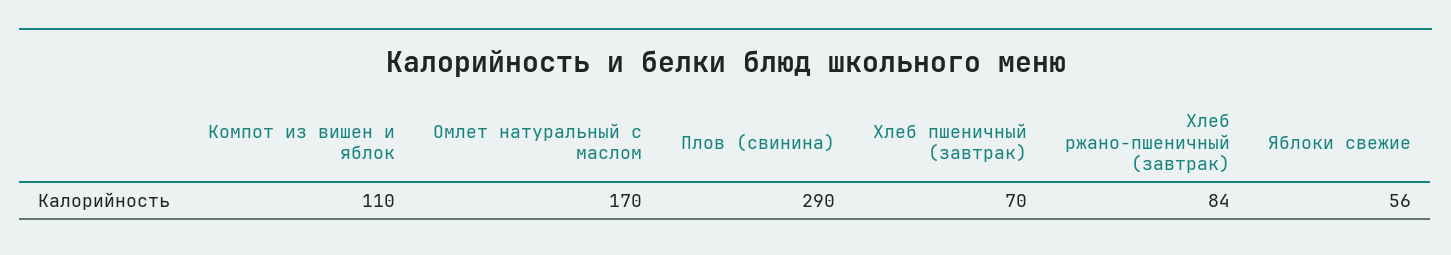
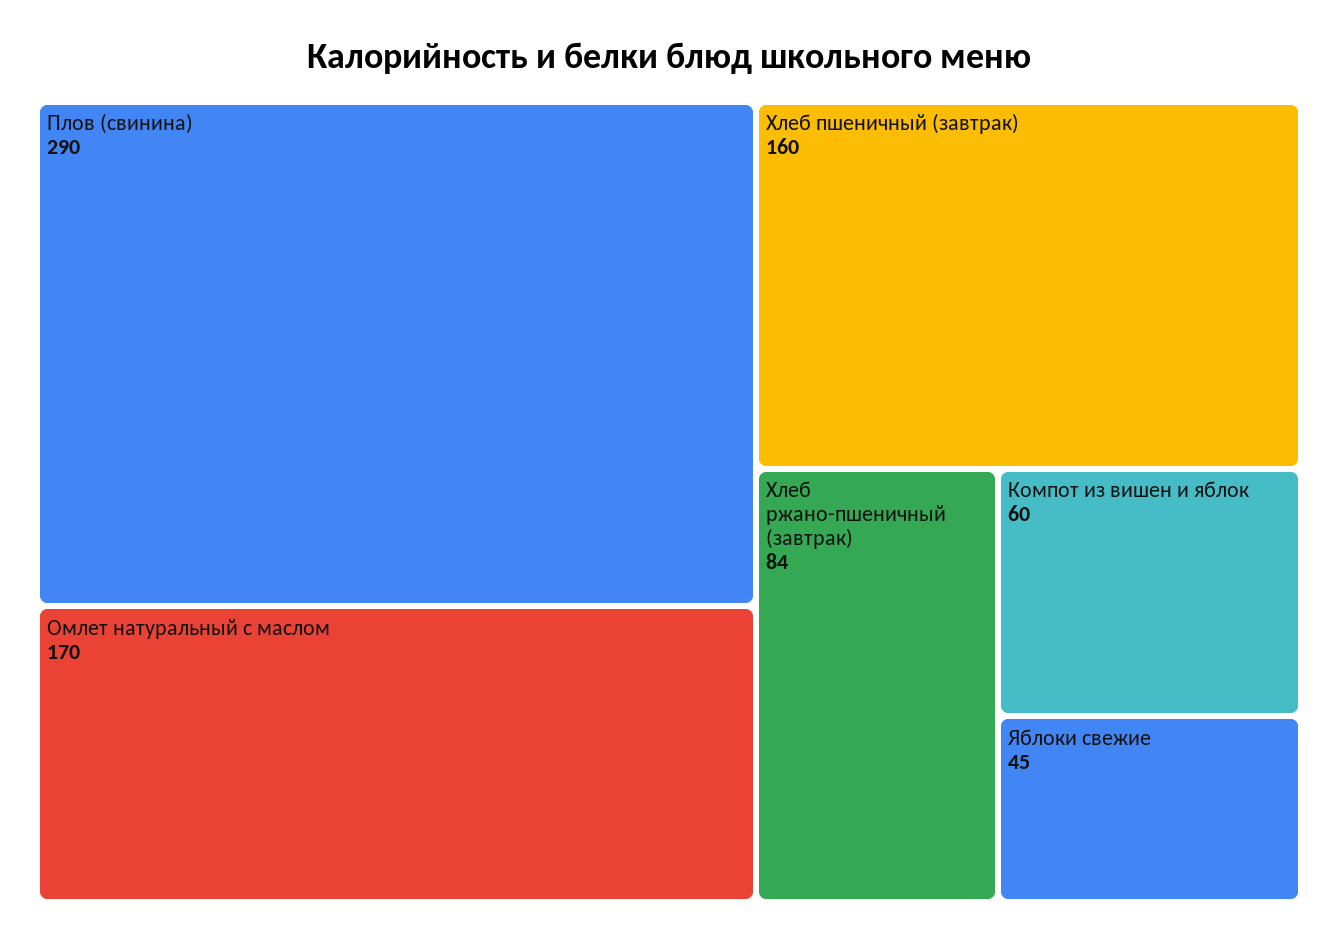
Компот из вишен и яблок: 110 -> 60
Хлеб пшеничный (завтрак): 70 -> 160
Яблоки свежие: 56 -> 45

